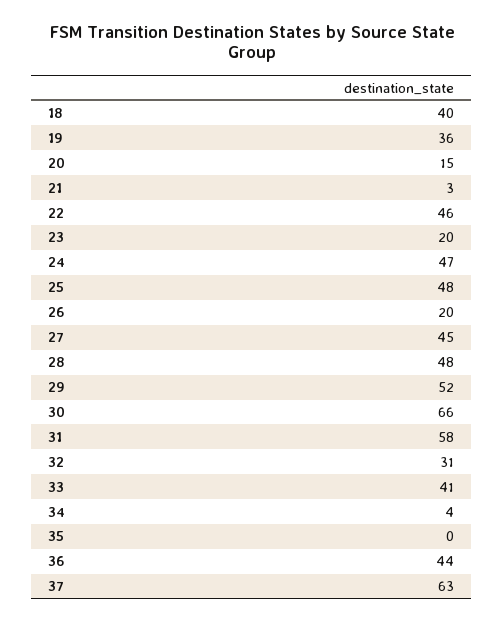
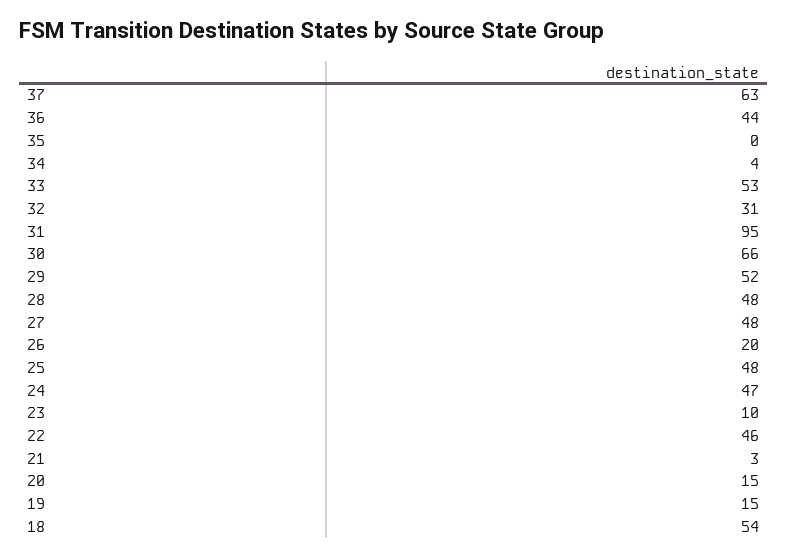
18: 40 -> 54
19: 36 -> 15
23: 20 -> 10
27: 45 -> 48
31: 58 -> 95
33: 41 -> 53

